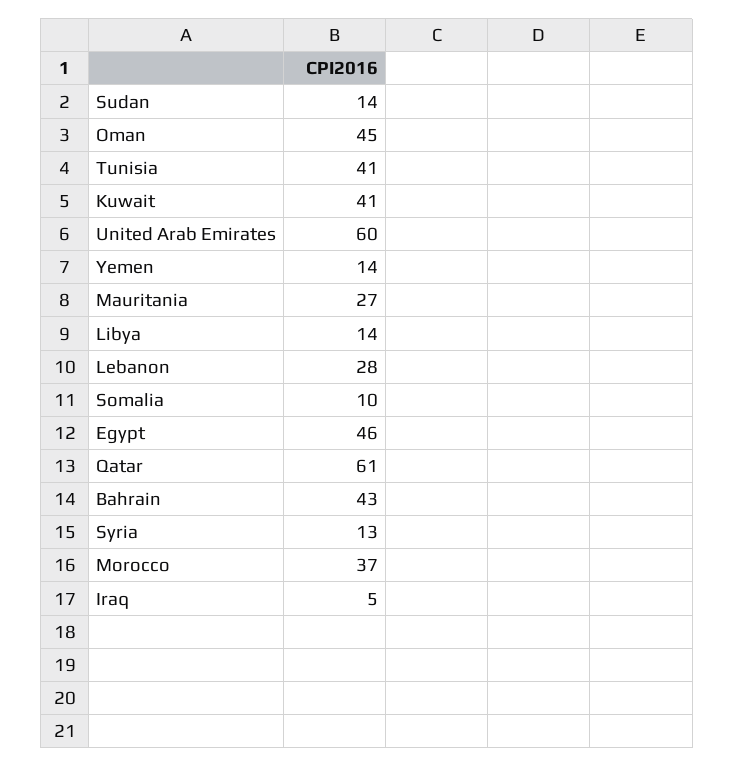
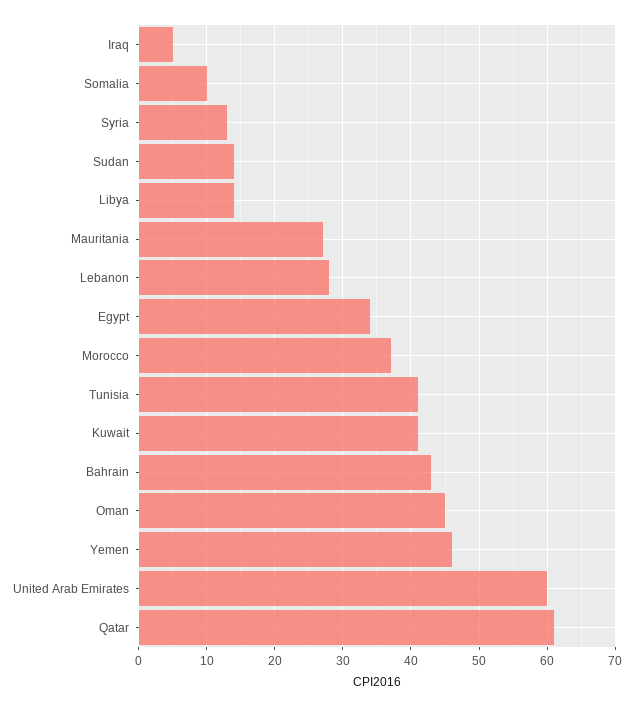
Yemen: 14 -> 46
Egypt: 46 -> 34

